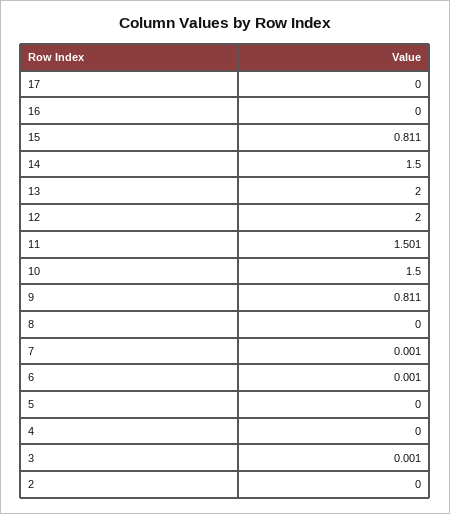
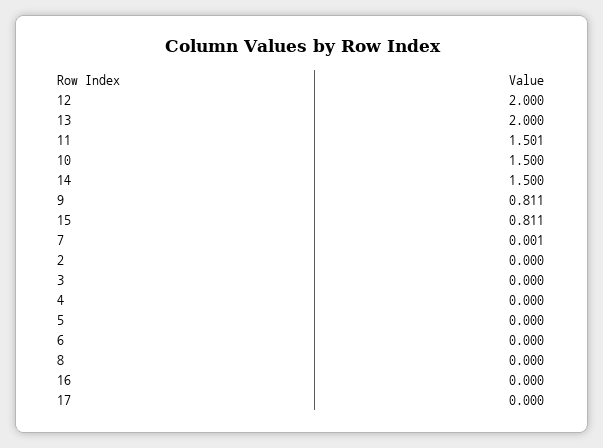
6: 0.001 -> 0
3: 0.001 -> 0

